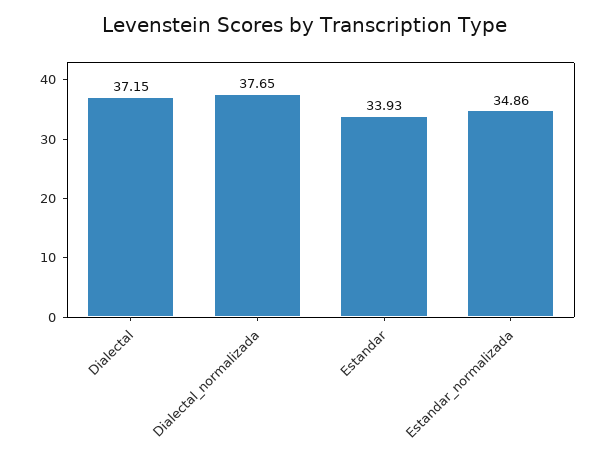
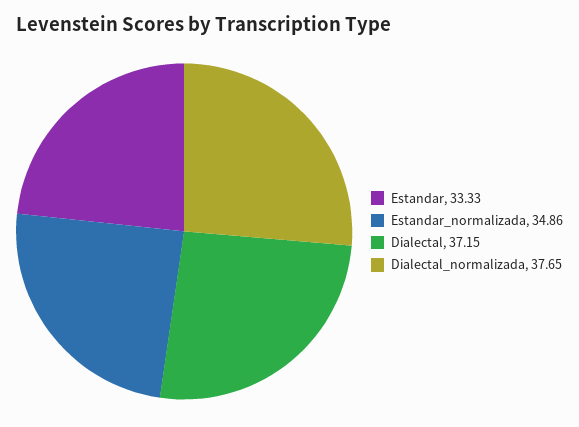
Estandar: 33.93 -> 33.33

